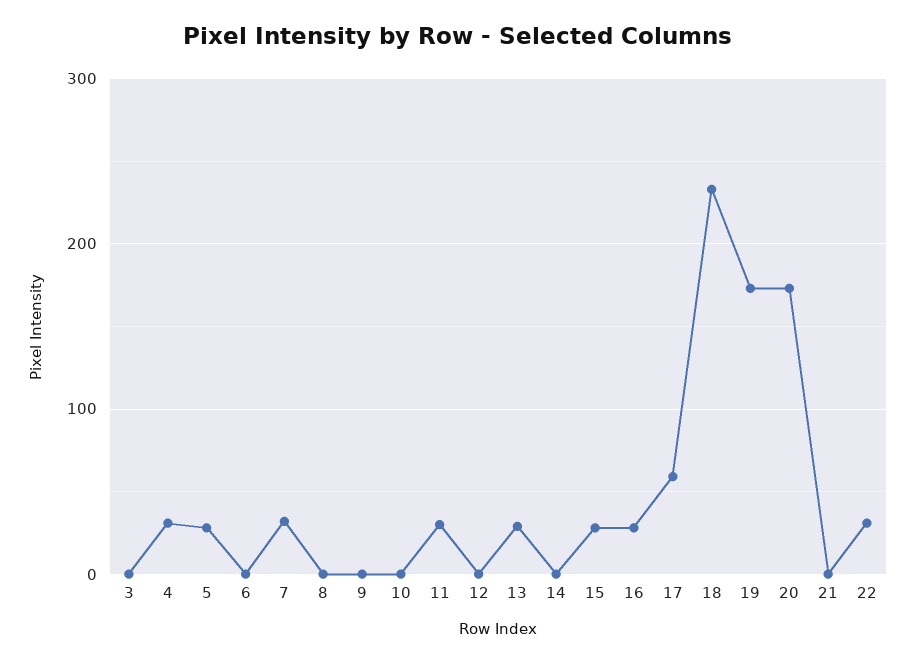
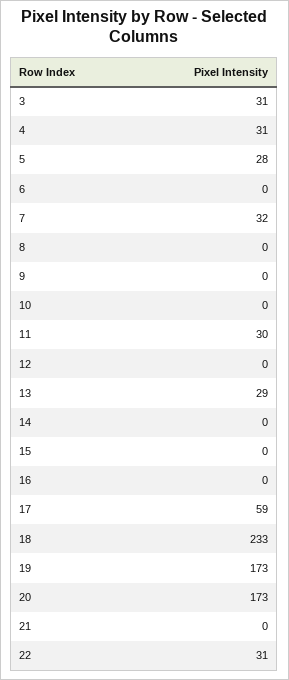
3: 0 -> 31
15: 30 -> 0
16: 30 -> 0

